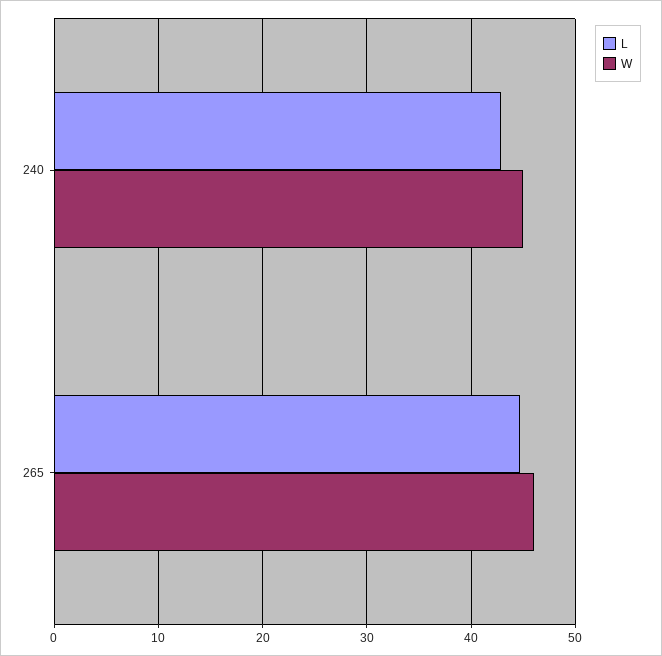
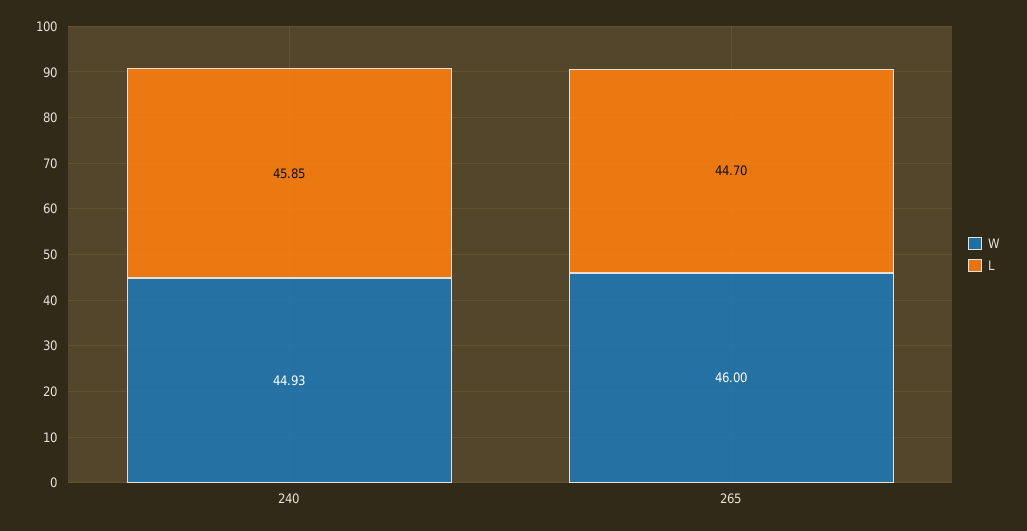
L, 240: 43 -> 45.85

